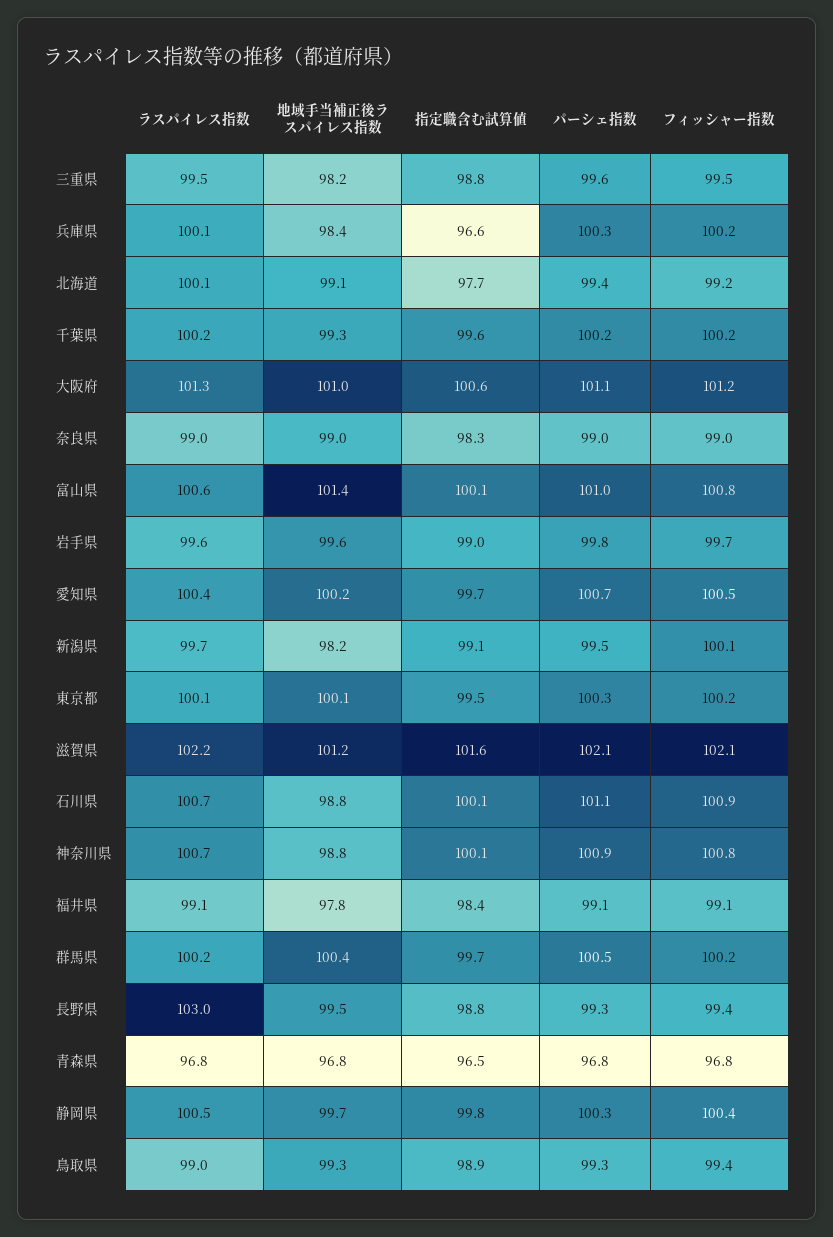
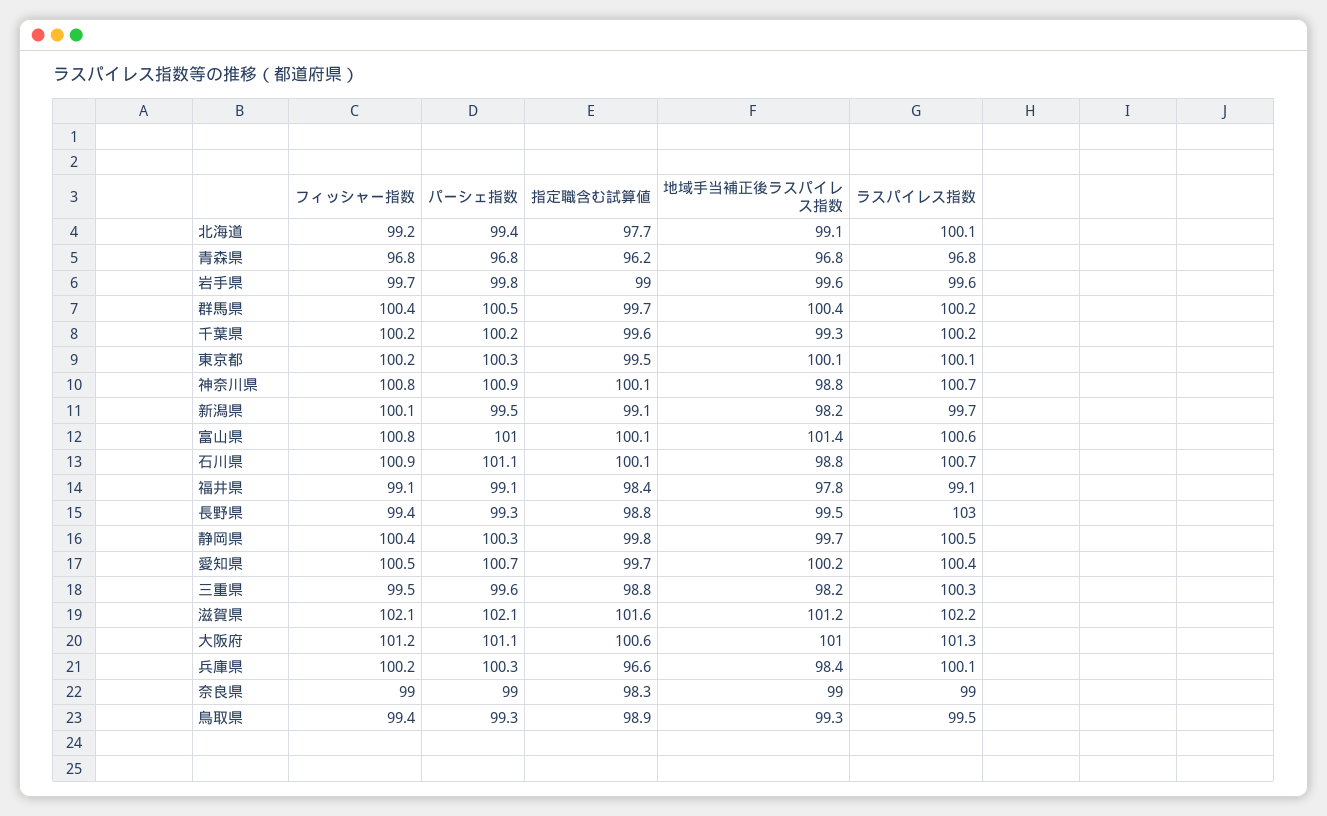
ラスパイレス指数, 三重県: 99.5 -> 100.3
フィッシャー指数, 群馬県: 100.2 -> 100.4
指定職含む試算値, 青森県: 96.5 -> 96.2
ラスパイレス指数, 鳥取県: 99 -> 99.5

